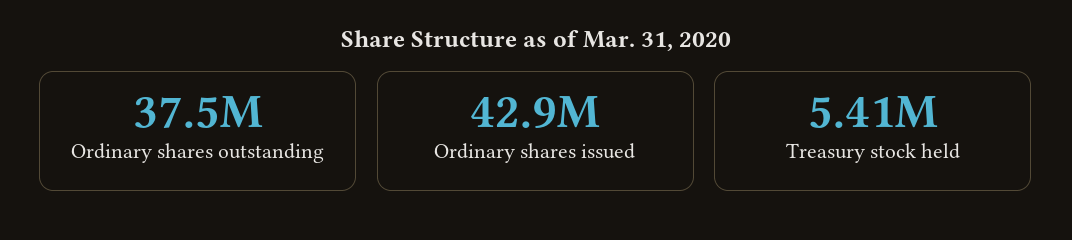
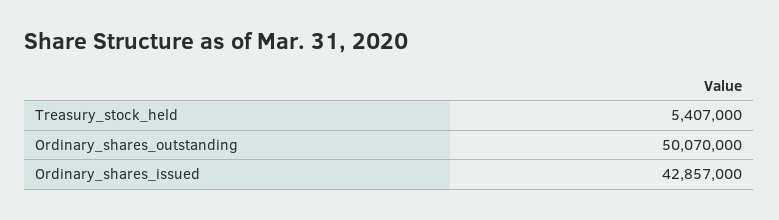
Ordinary shares outstanding: 37500000 -> 50070000

